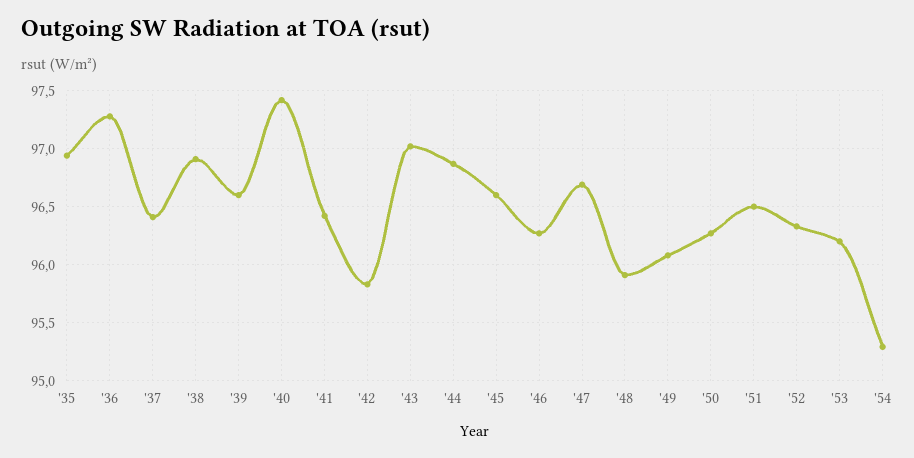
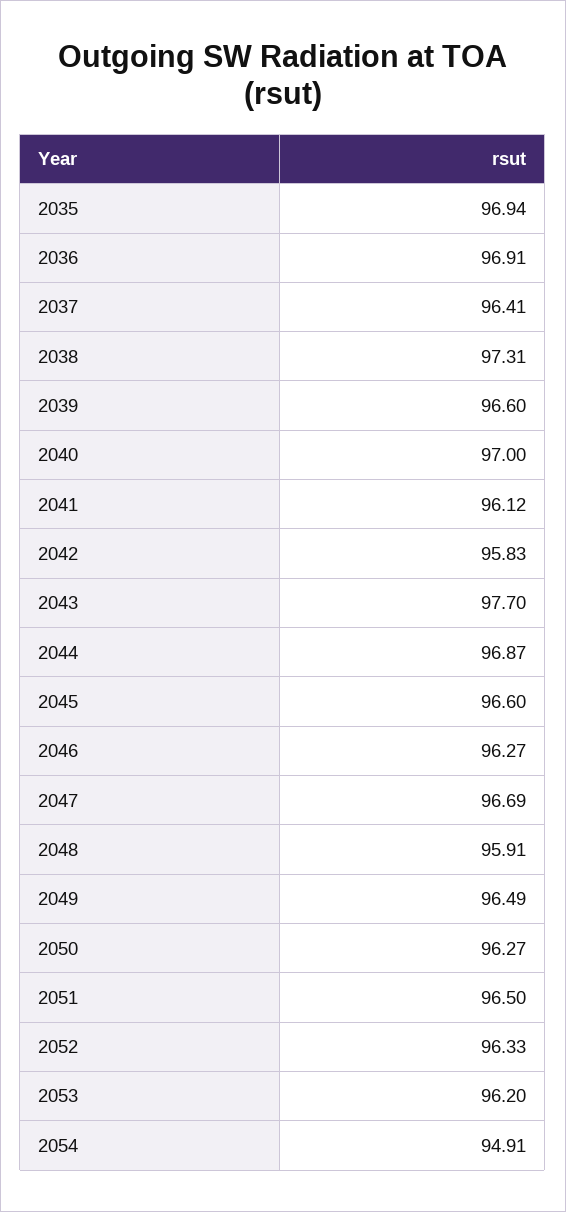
'36: 97.3 -> 96.91
'38: 96.9 -> 97.31
'40: 97.4 -> 97
'41: 96.4 -> 96.12
'43: 97 -> 97.7
'49: 96.1 -> 96.49
'54: 95.3 -> 94.91

